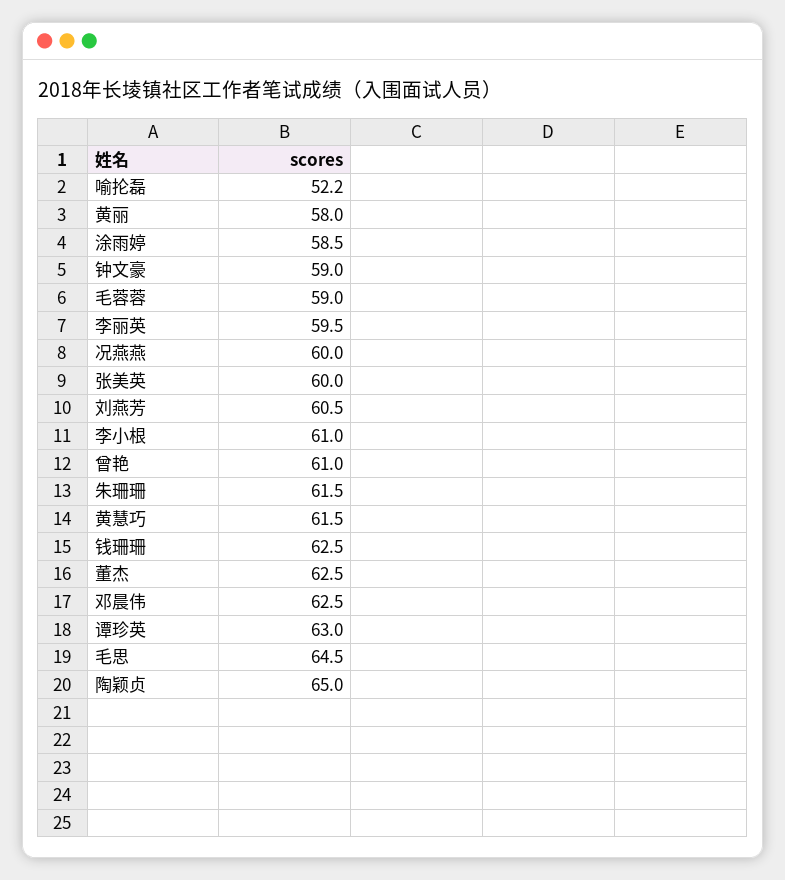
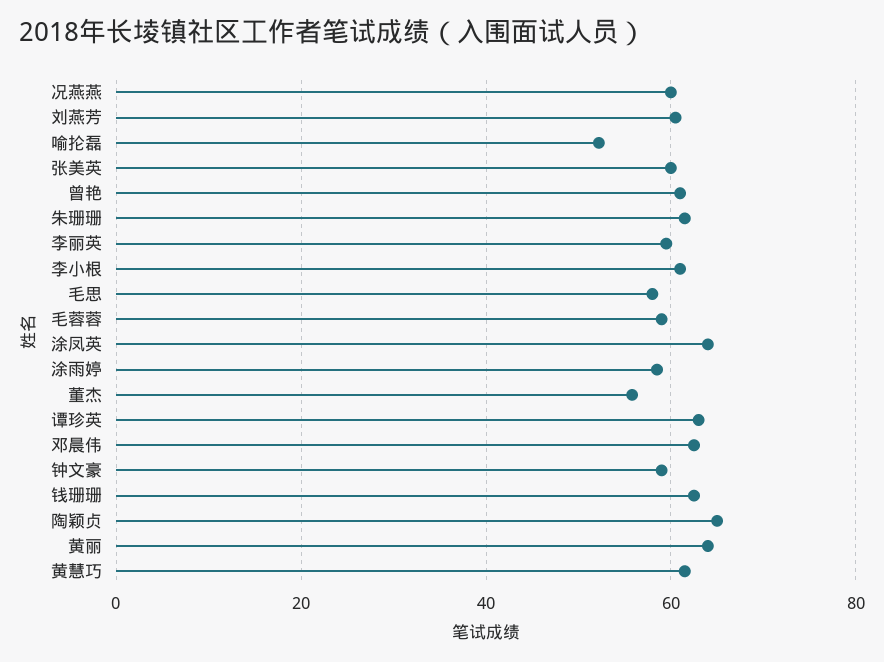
黄丽: 58 -> 64
董杰: 62.5 -> 56
毛思: 64.5 -> 58
涂凤英: none -> 64

